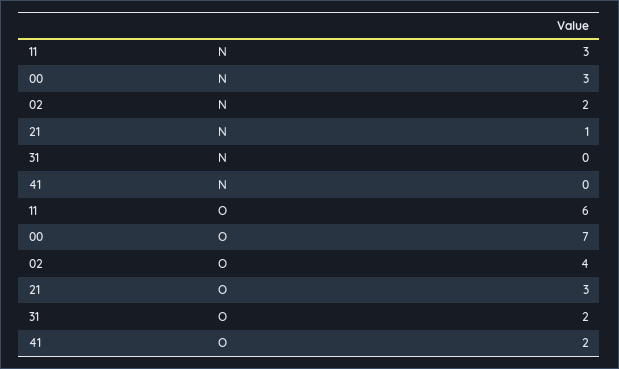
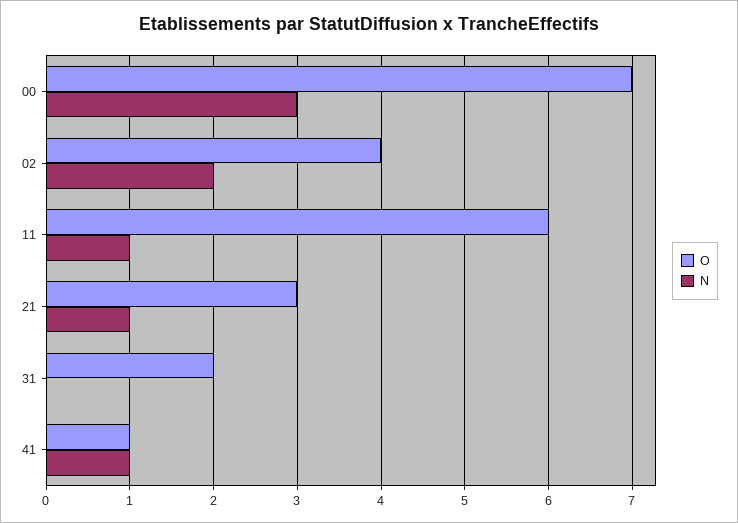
N, 11: 3 -> 1
N, 41: 0 -> 1
O, 41: 2 -> 1

